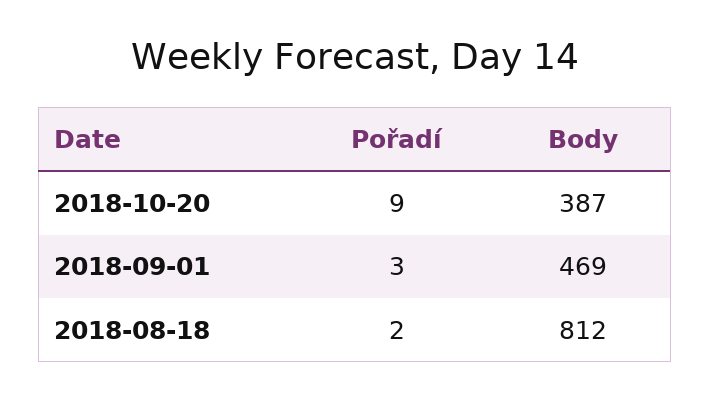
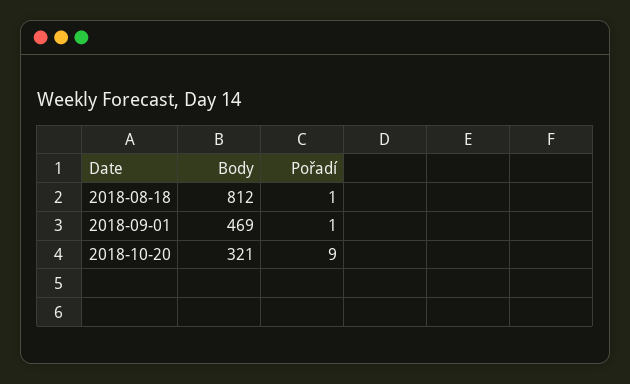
Body, 2018-10-20: 387 -> 321
Pořadí, 2018-09-01: 3 -> 1
Pořadí, 2018-08-18: 2 -> 1

